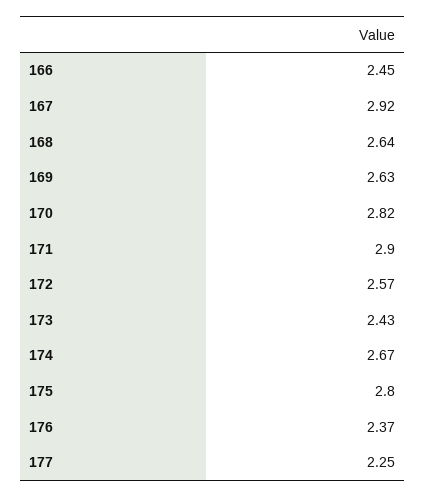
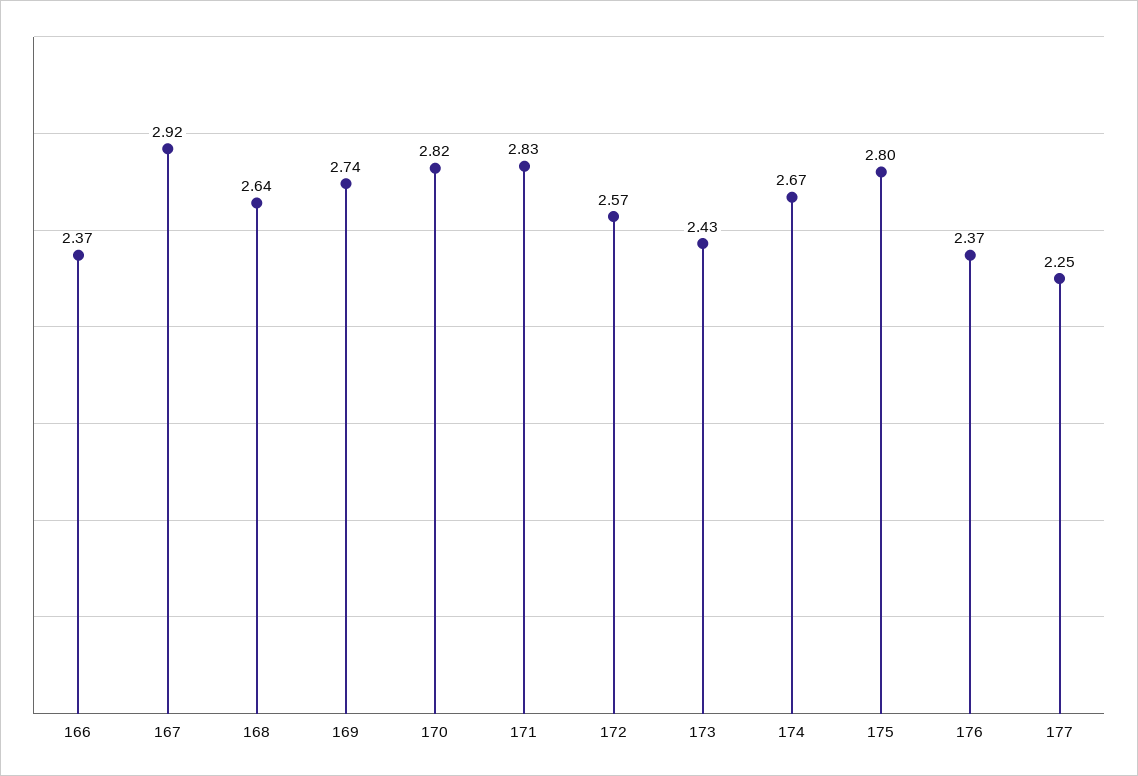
166: 2.45 -> 2.37
169: 2.63 -> 2.74
171: 2.9 -> 2.83

